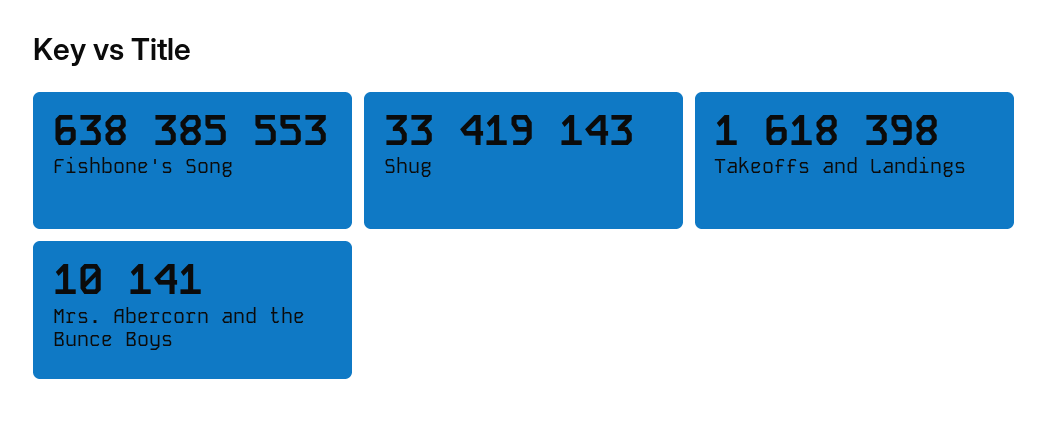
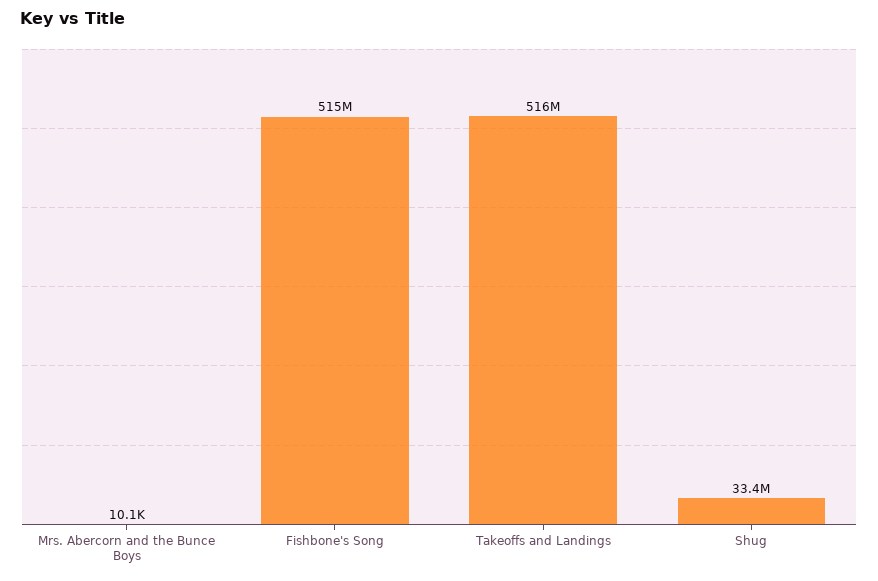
Fishbone's Song: 638385553 -> 515000000
Takeoffs and Landings: 1618398 -> 516000000

